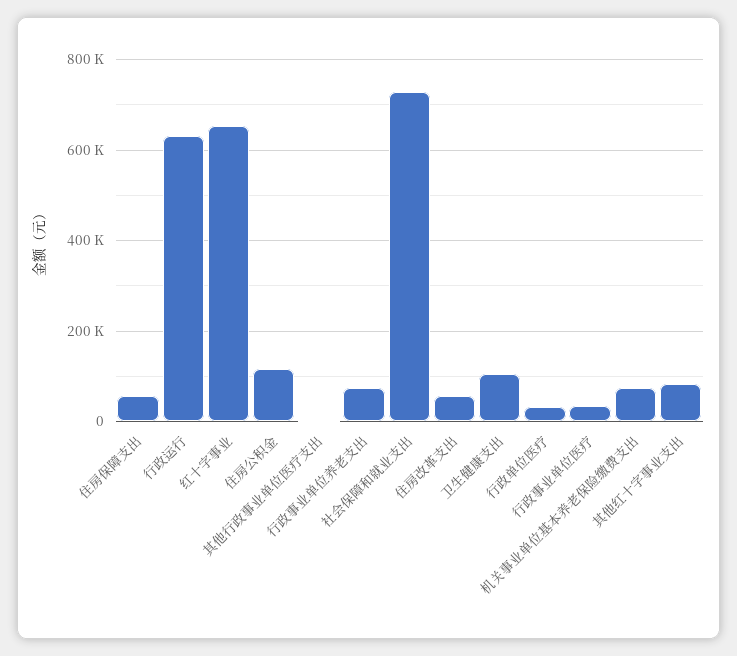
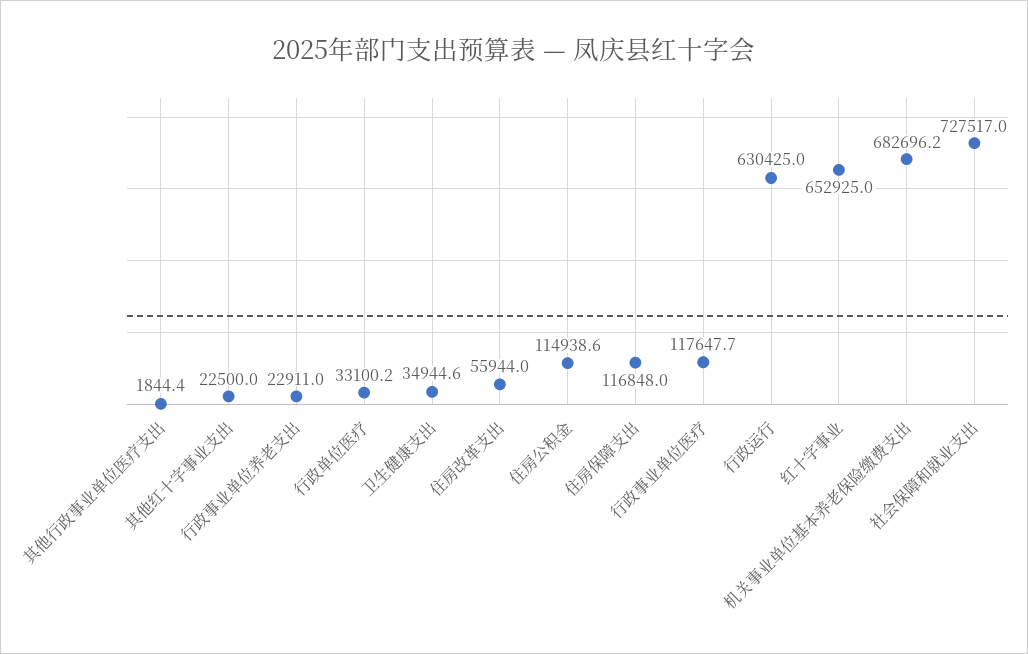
住房保障支出: 60000 -> 116848
行政事业单位养老支出: 80000 -> 22911
卫生健康支出: 100000 -> 34944.6
行政事业单位医疗: 40000 -> 117647.7
机关事业单位基本养老保险缴费支出: 80000 -> 682696.2
其他红十字事业支出: 80000 -> 22500

